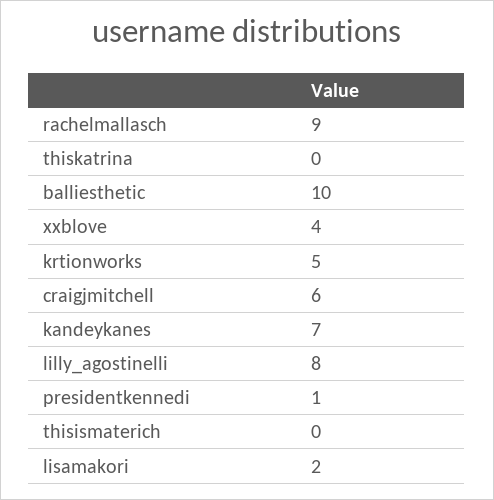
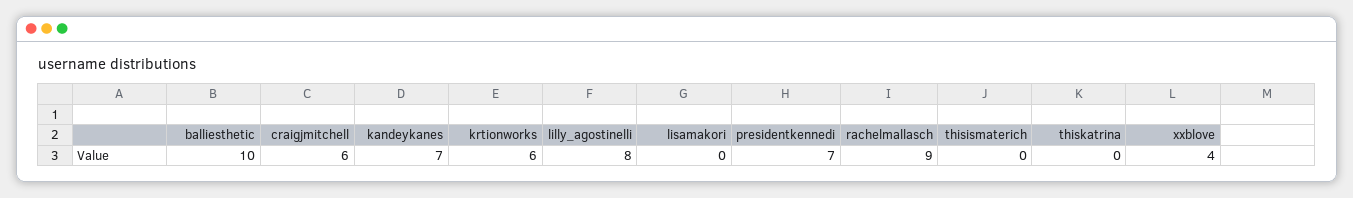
krtionworks: 5 -> 6
presidentkennedi: 1 -> 7
lisamakori: 2 -> 0

